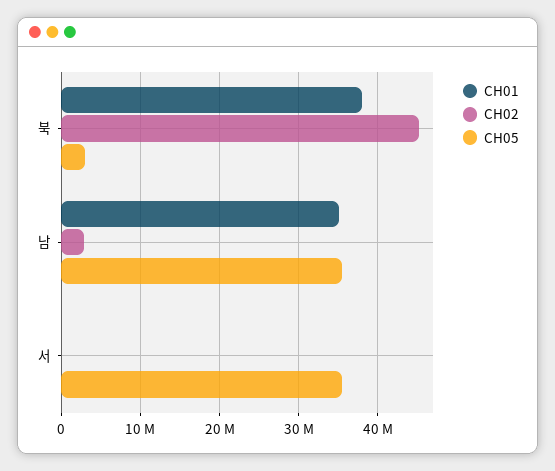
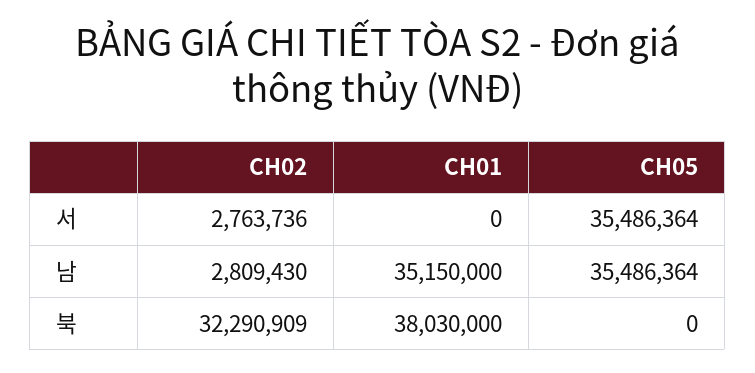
CH02, 북: 45000000 -> 32290909
CH05, 북: 3000000 -> 0
CH02, 서: 0 -> 2763736

